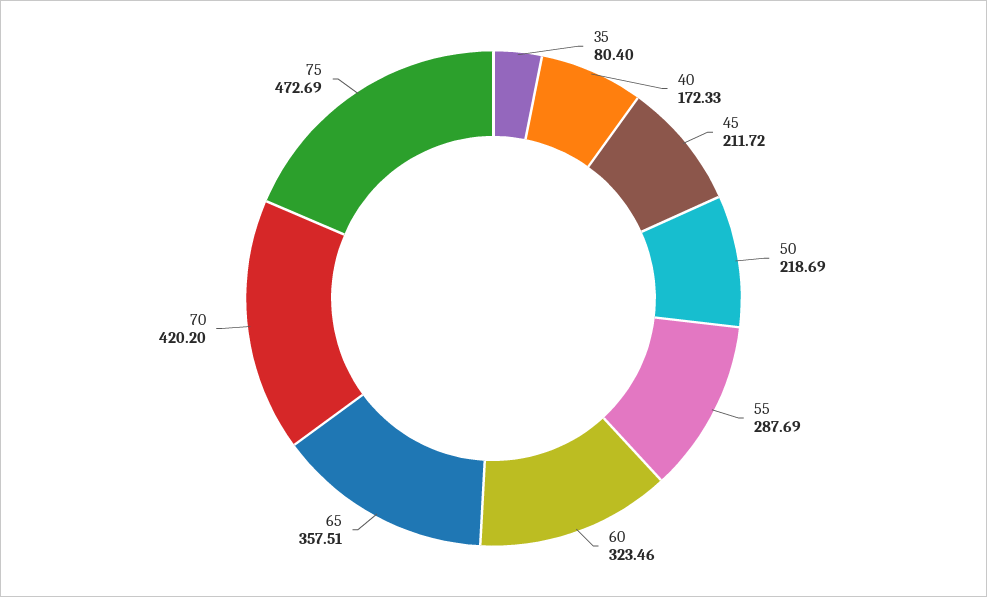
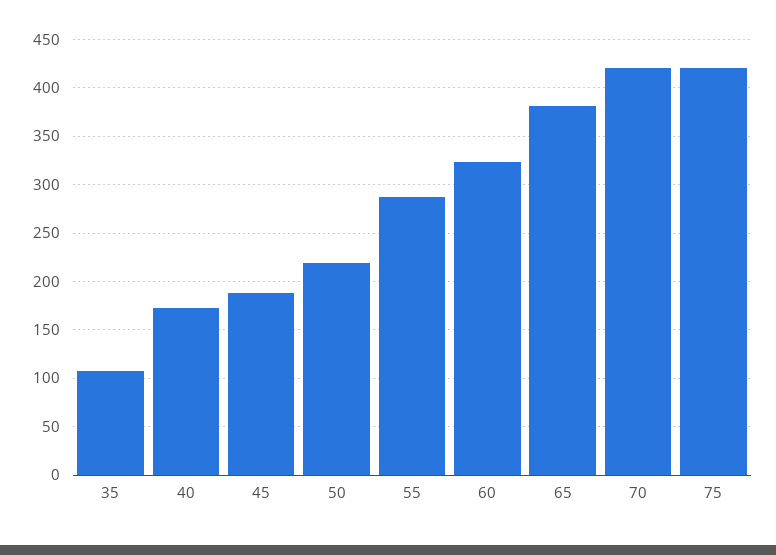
35: 80.4 -> 110
45: 211.72 -> 190
65: 357.51 -> 380
75: 472.69 -> 420

